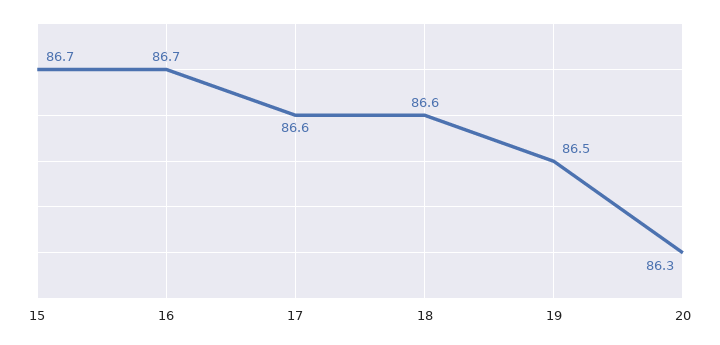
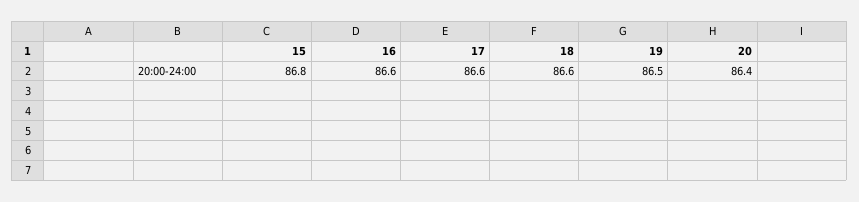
15: 86.7 -> 86.8
16: 86.7 -> 86.6
20: 86.3 -> 86.4

